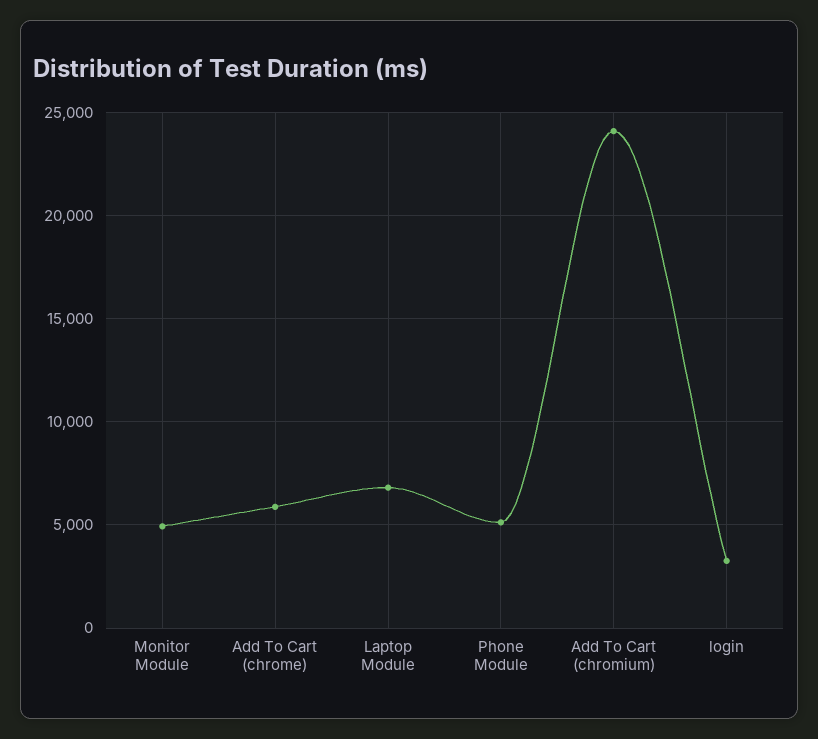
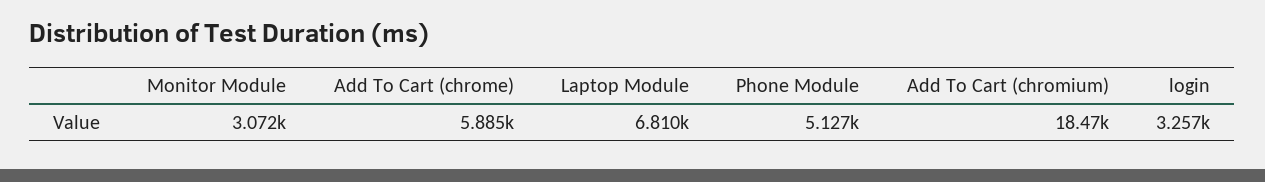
Monitor Module: 5000 -> 3072
Add To Cart (chromium): 24000 -> 18470

